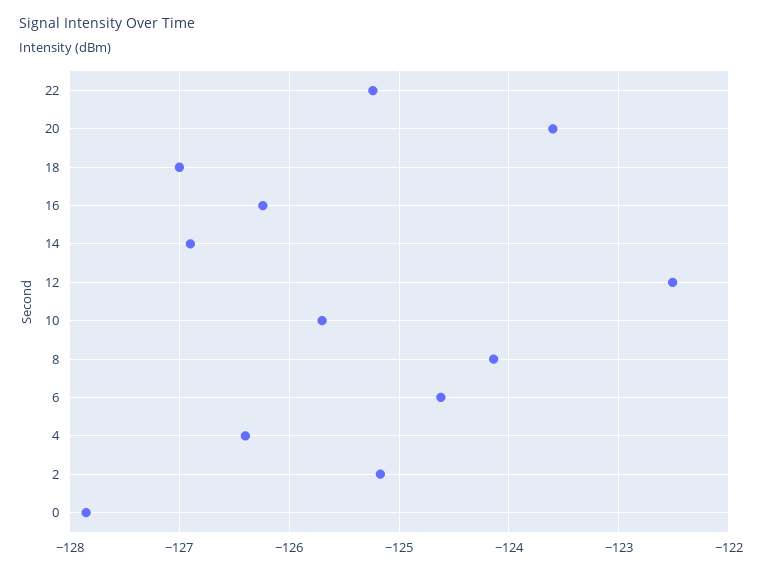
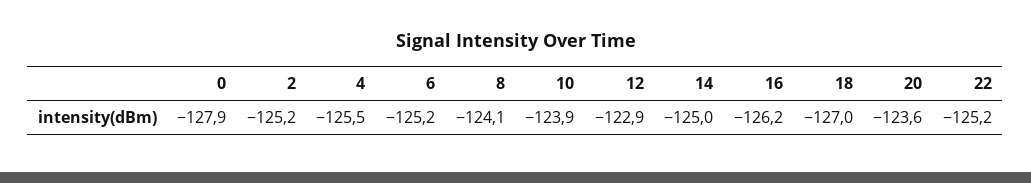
14: -126.9 -> -125
12: -122.5 -> -122.9
10: -125.7 -> -123.9
6: -124.6 -> -125.2
4: -126.4 -> -125.5

